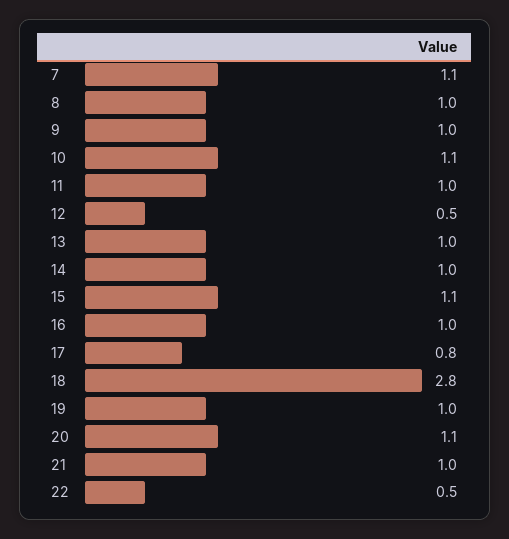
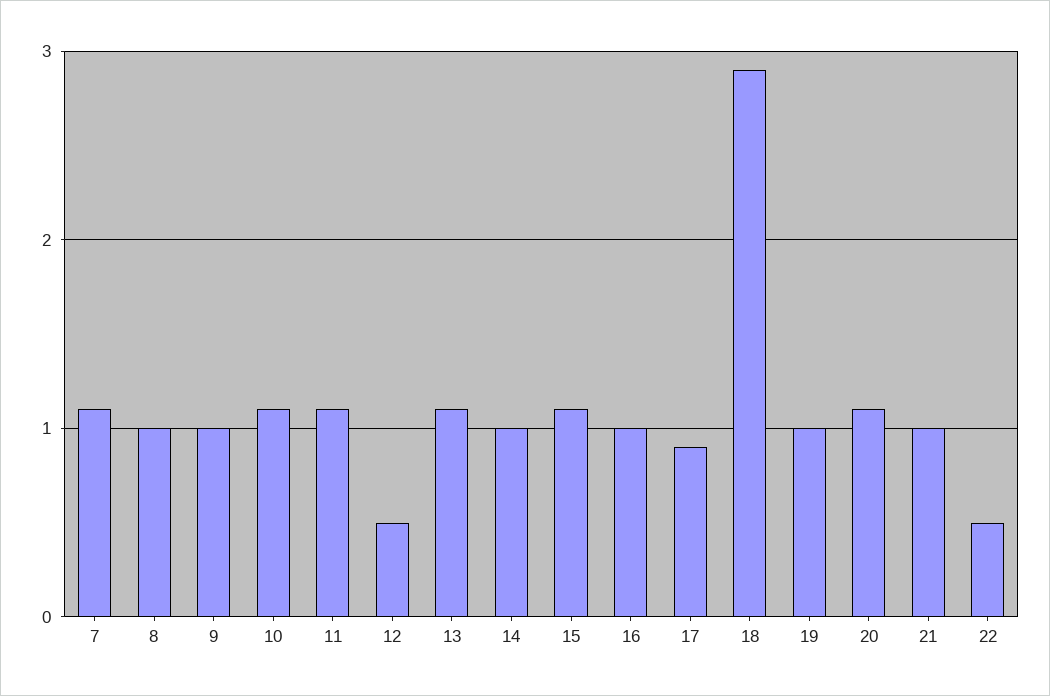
11: 1 -> 1.1
13: 1 -> 1.1
17: 0.8 -> 0.9
18: 2.8 -> 2.9

